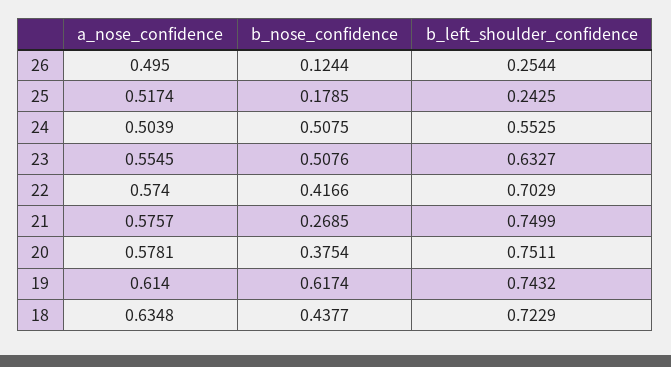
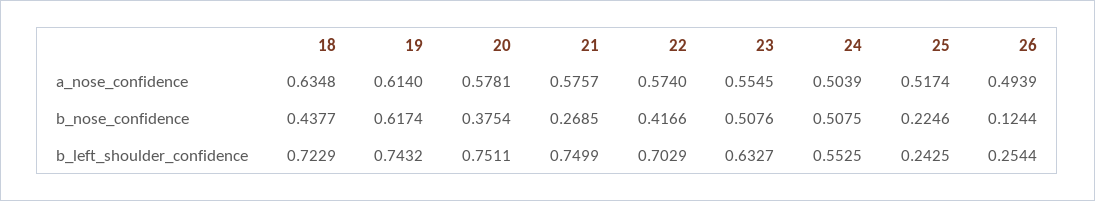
a_nose_confidence, 26: 0.495 -> 0.4939
b_nose_confidence, 25: 0.1785 -> 0.2246

